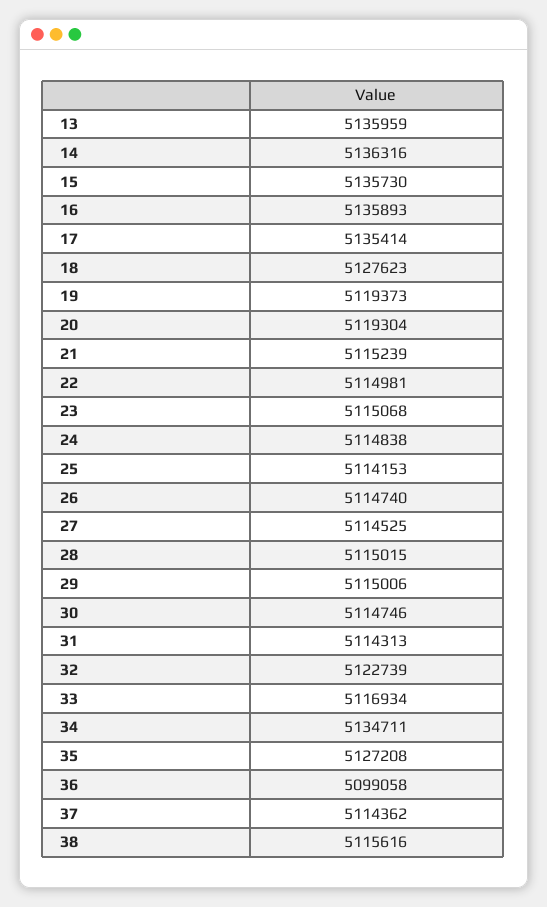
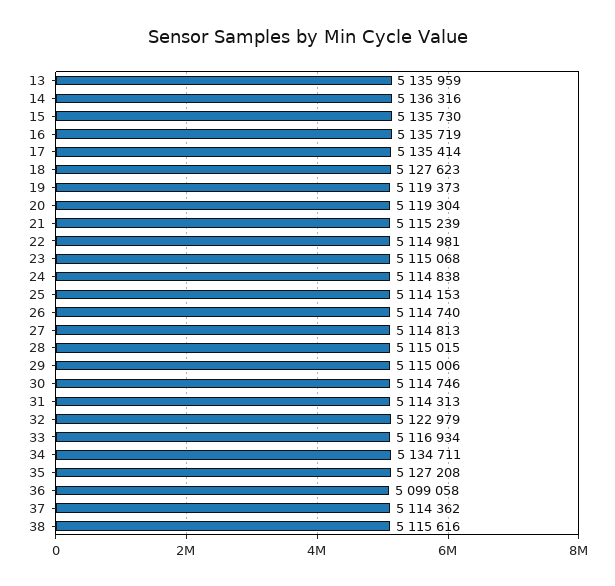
16: 5135893 -> 5135719
27: 5114525 -> 5114813
32: 5122739 -> 5122979

